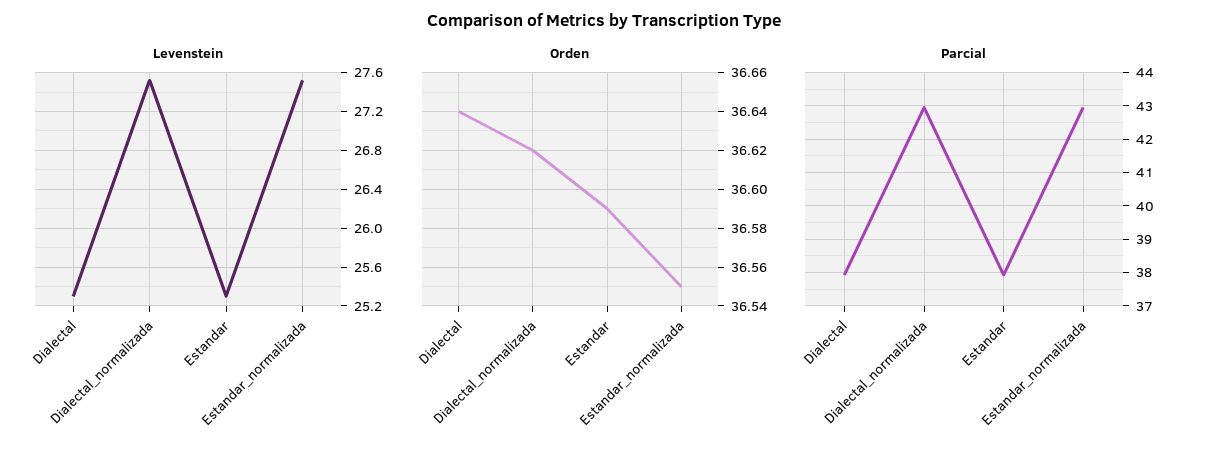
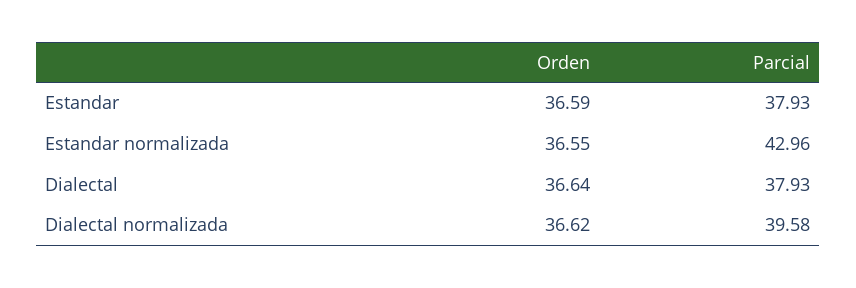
Levenstein, Dialectal: 25.3 -> none
Levenstein, Dialectal_normalizada: 27.5 -> none
Levenstein, Estandar: 25.3 -> none
Levenstein, Estandar_normalizada: 27.5 -> none
Parcial, Dialectal_normalizada: 43 -> 39.58

